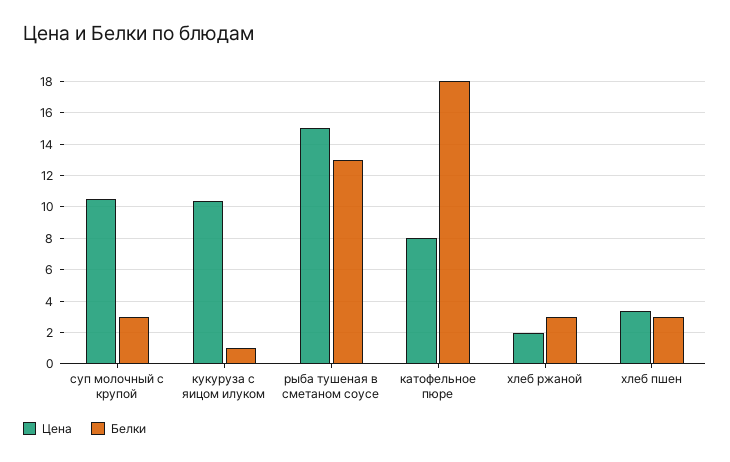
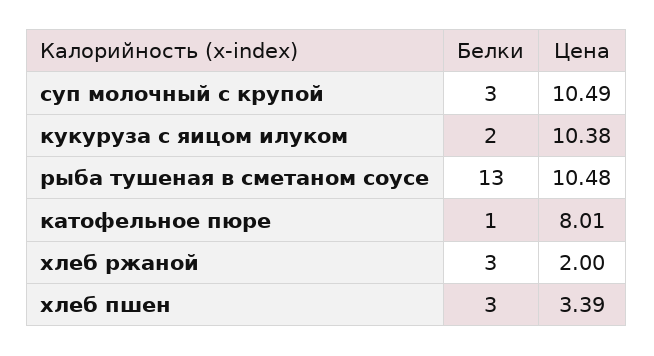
Белки, кукуруза с яицом илуком: 1 -> 2
Цена, рыба тушеная в сметаном соусе: 15 -> 10.48
Белки, катофельное пюре: 18 -> 1

